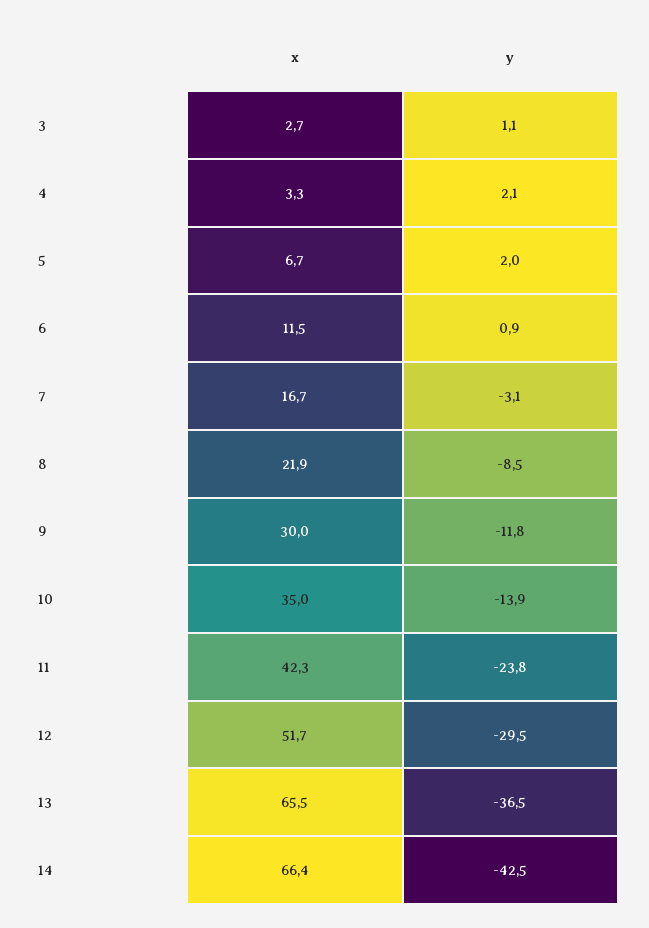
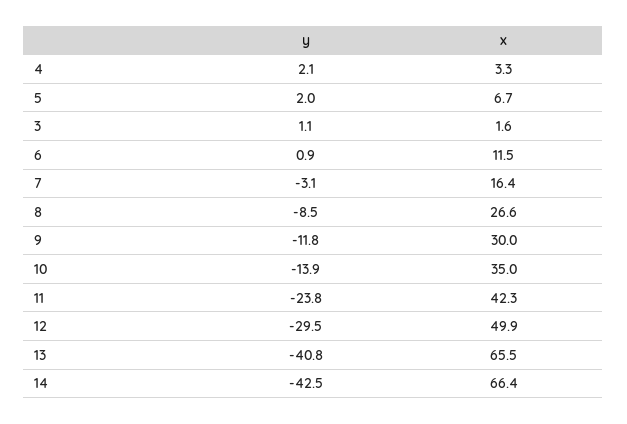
x, 3: 2.7 -> 1.6
x, 7: 16.7 -> 16.4
x, 8: 21.9 -> 26.6
x, 12: 51.7 -> 49.9
y, 13: -36.5 -> -40.8

